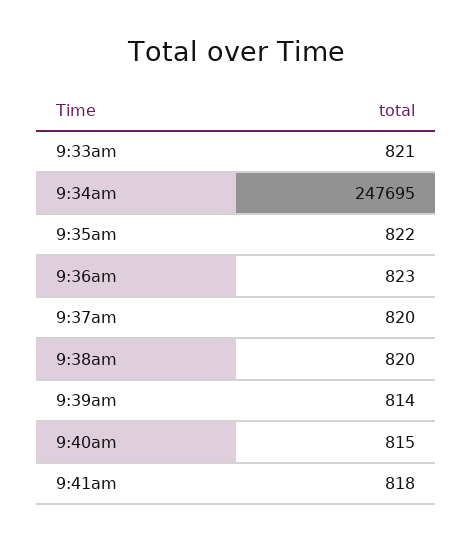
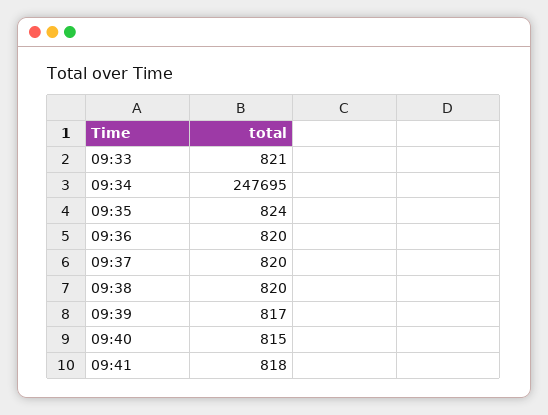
9:35am: 822 -> 824
9:36am: 823 -> 820
9:39am: 814 -> 817

